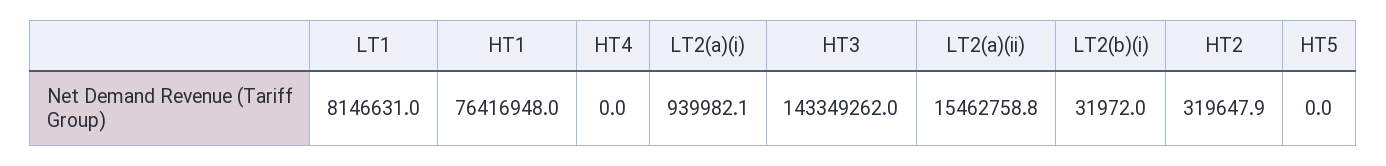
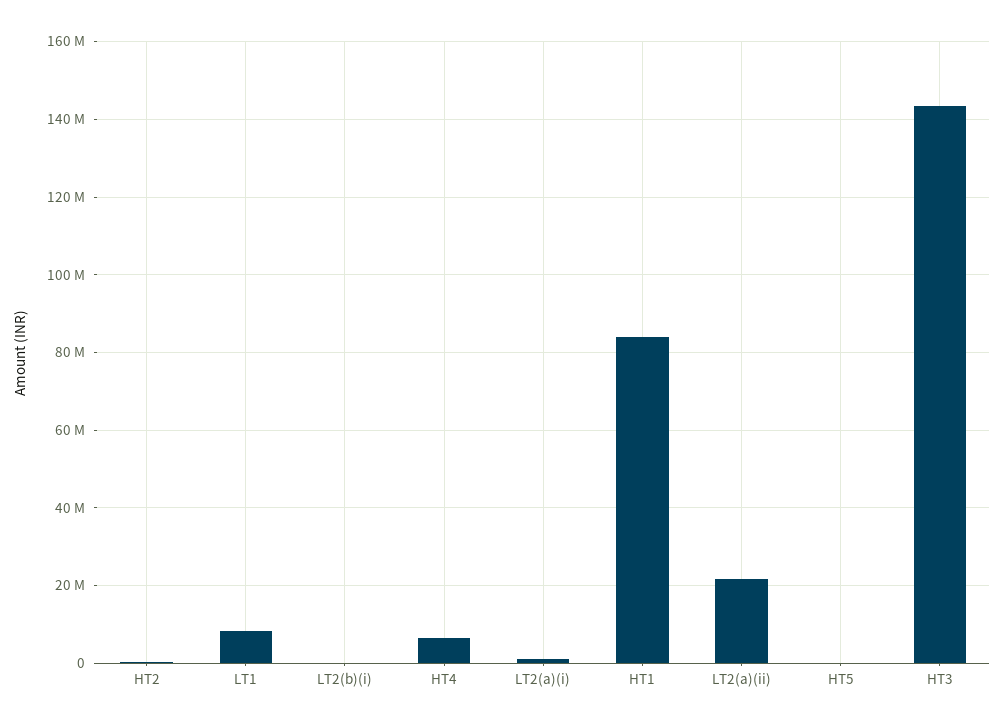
HT1: 76416948 -> 84000000
HT4: 0 -> 6000000
LT2(a)(ii): 15462758.8 -> 22000000

